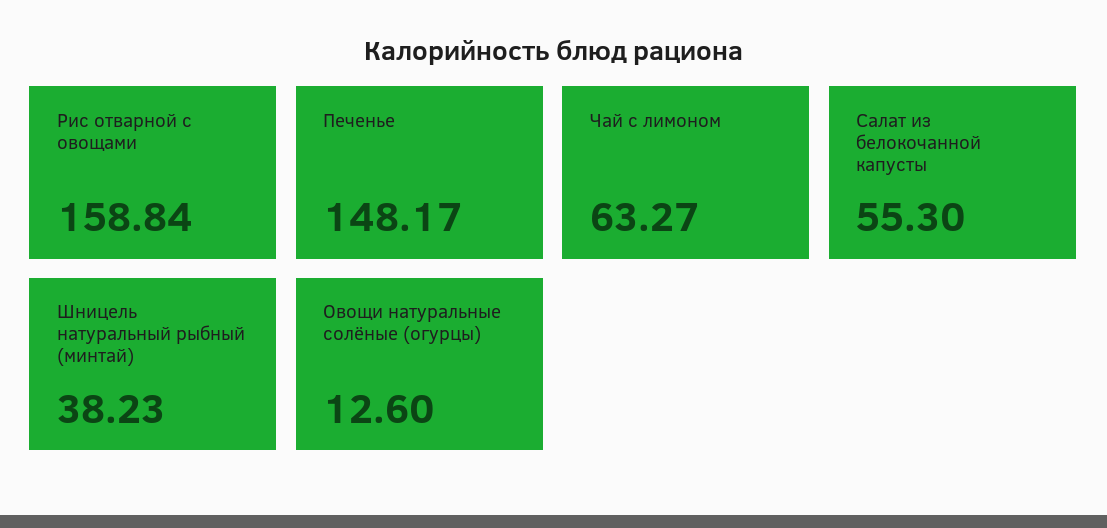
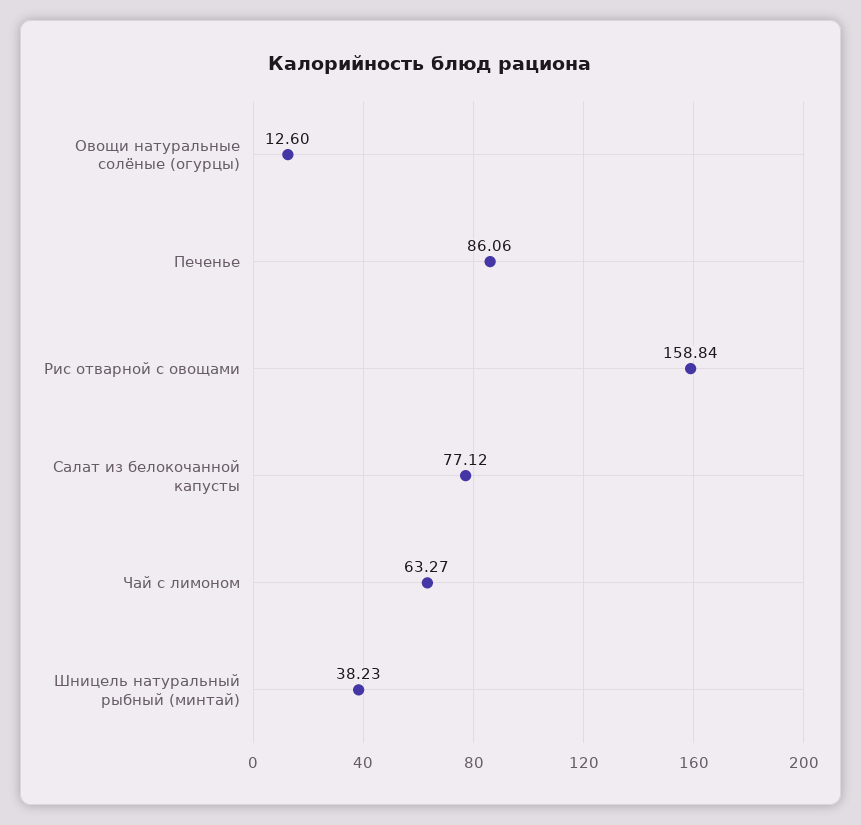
Печенье: 148.17 -> 86.06
Салат из белокочанной капусты: 55.3 -> 77.12

